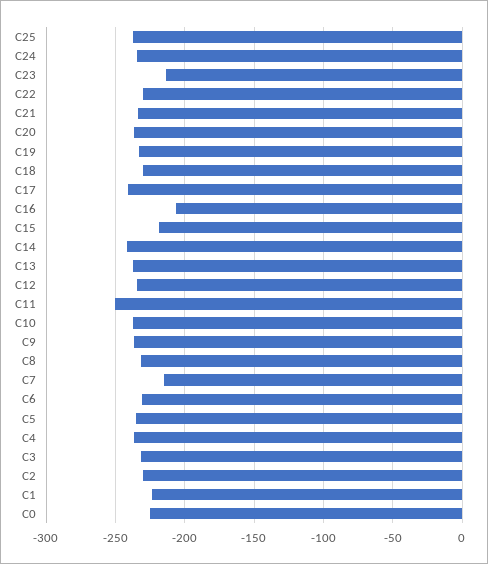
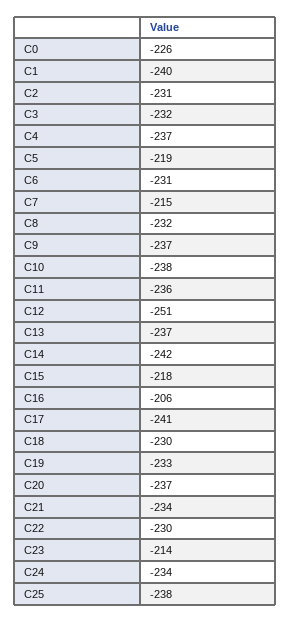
C12: -235 -> -251
C11: -250 -> -236
C5: -235 -> -219
C1: -225 -> -240

